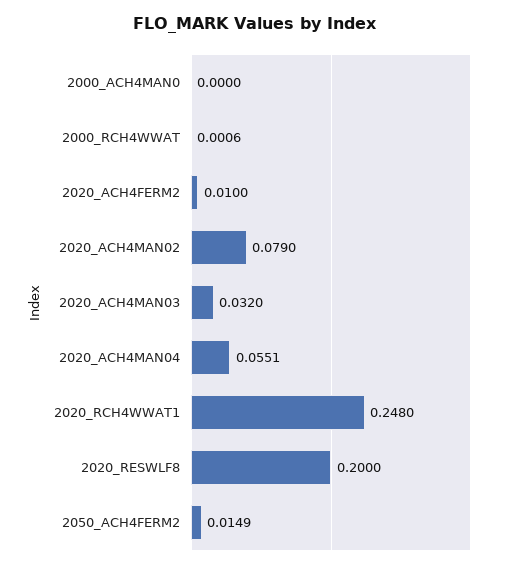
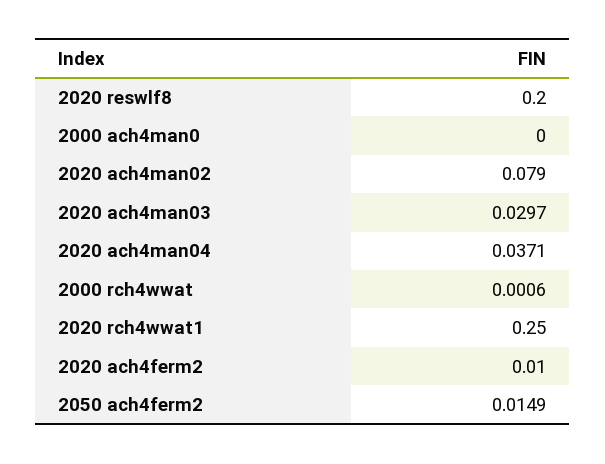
2020_ACH4MAN03: 0.032 -> 0.0297
2020_ACH4MAN04: 0.0551 -> 0.0371
2020_RCH4WWAT1: 0.248 -> 0.25

